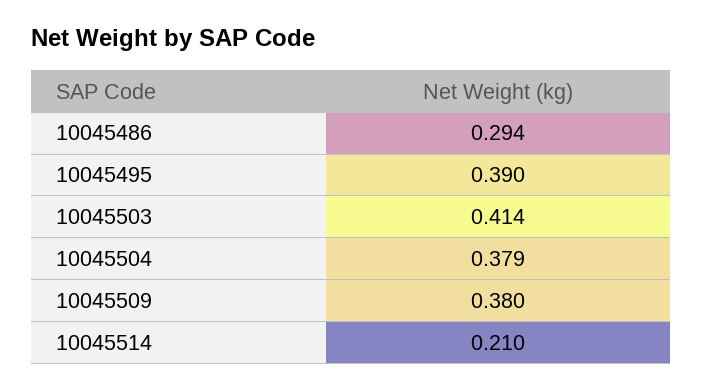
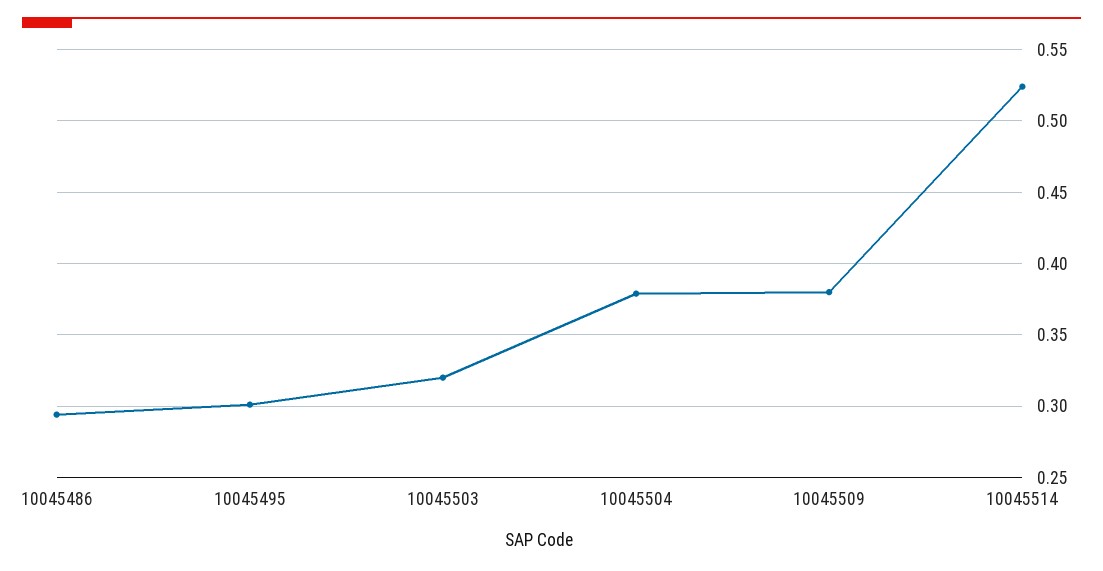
10045495: 0.39 -> 0.3
10045503: 0.414 -> 0.32
10045514: 0.21 -> 0.525

